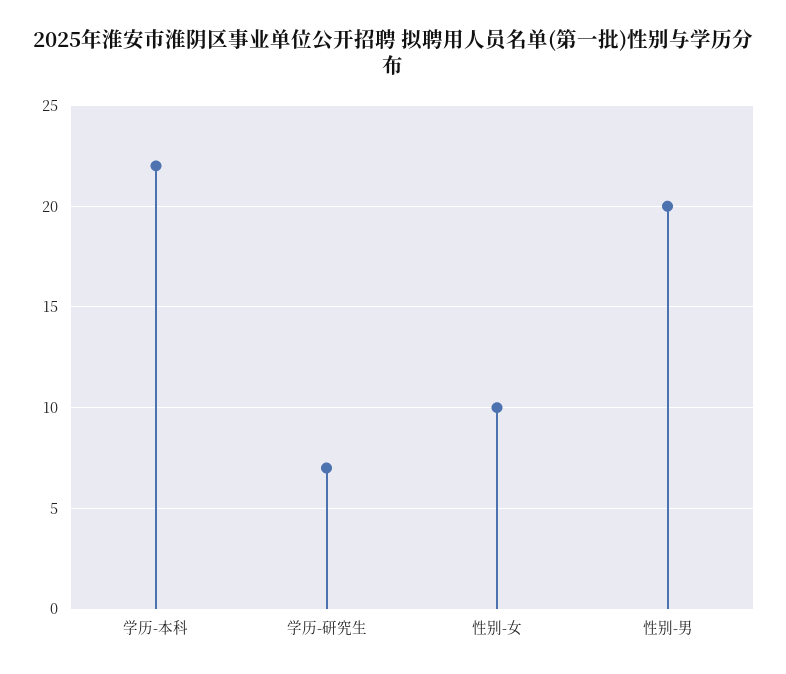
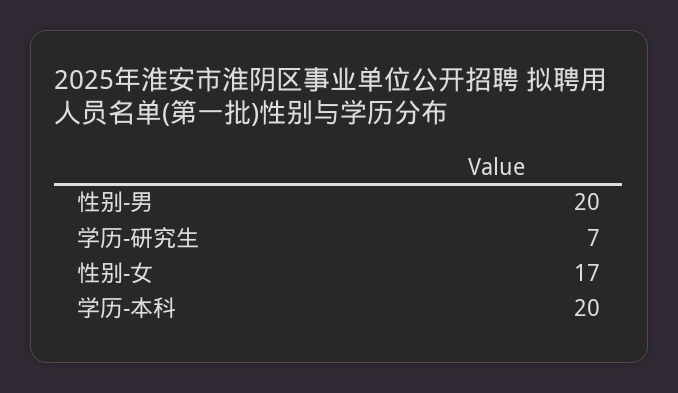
学历-本科: 22 -> 20
性别-女: 10 -> 17

